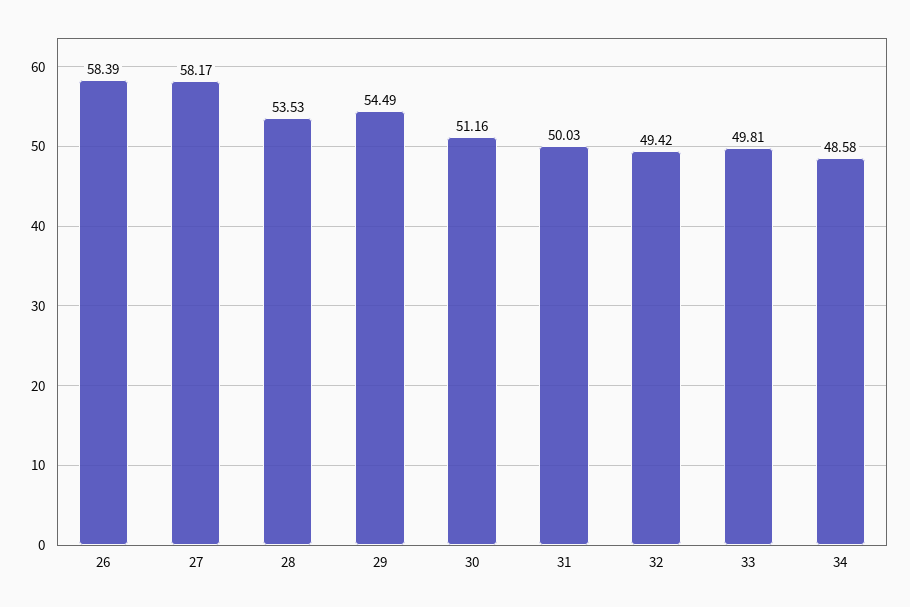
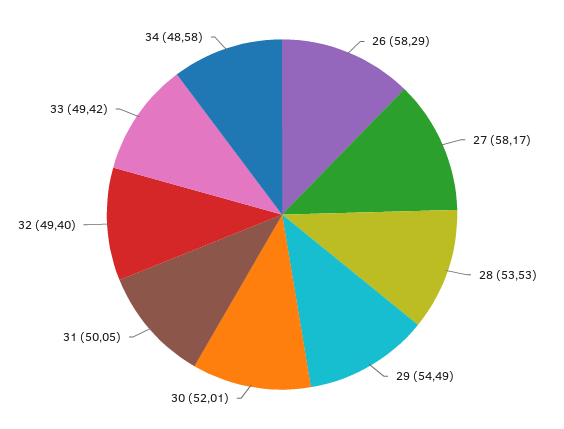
26: 58.39 -> 58.29
30: 51.16 -> 52.01
31: 50.03 -> 50.05
32: 49.42 -> 49.4
33: 49.81 -> 49.42

